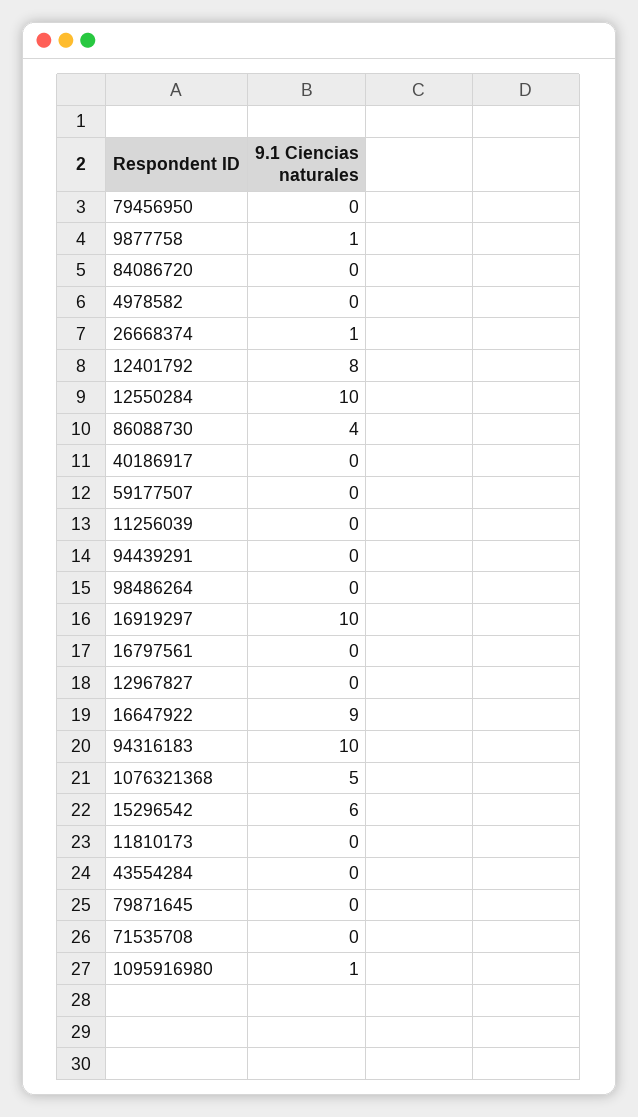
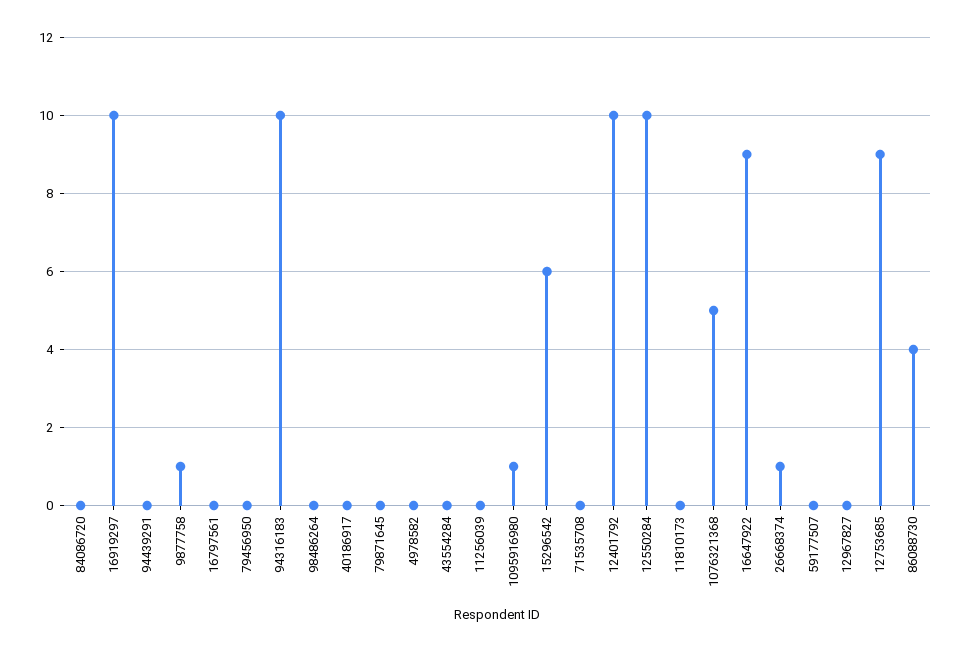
12401792: 8 -> 10
12753685: none -> 9

